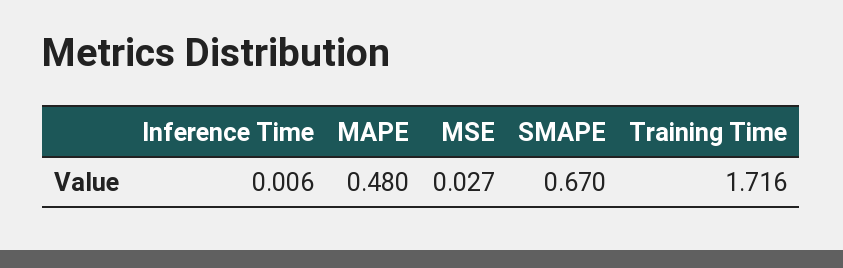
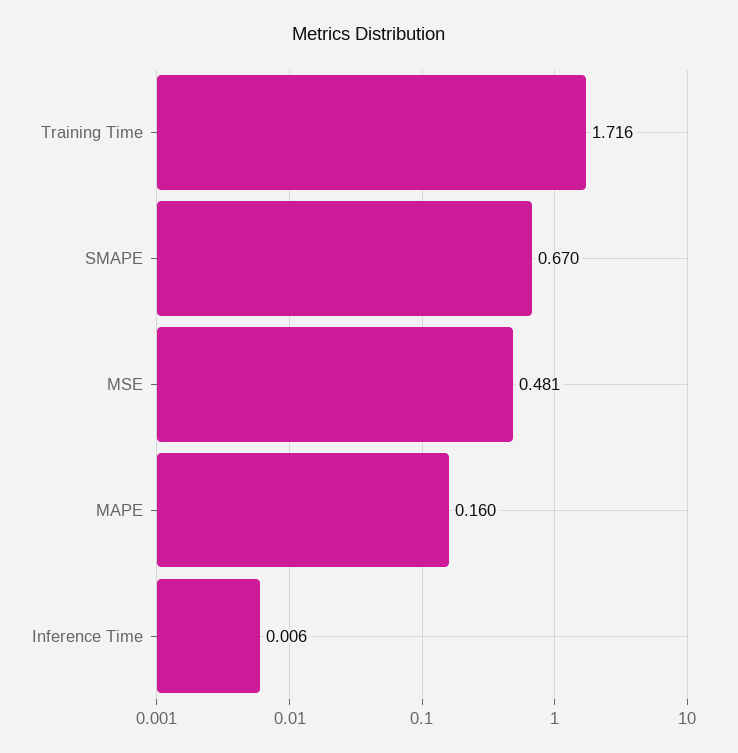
MAPE: 0.48 -> 0.16
MSE: 0.027 -> 0.481

